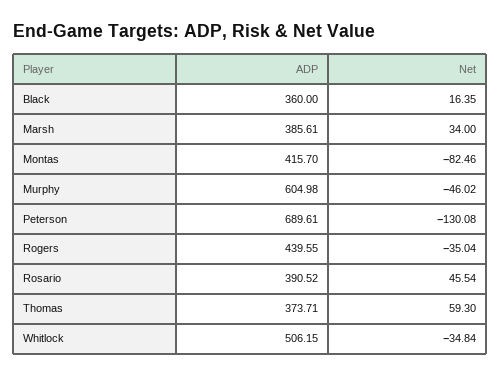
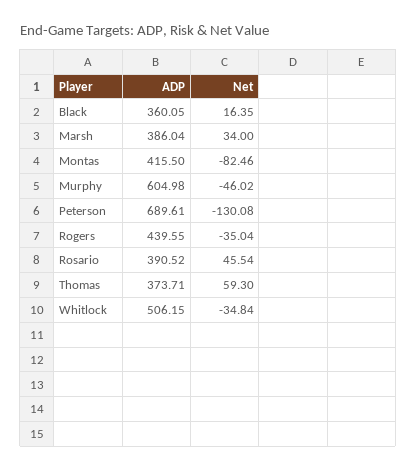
ADP, Black: 360 -> 360.05
ADP, Marsh: 385.61 -> 386.04
ADP, Montas: 415.7 -> 415.5

